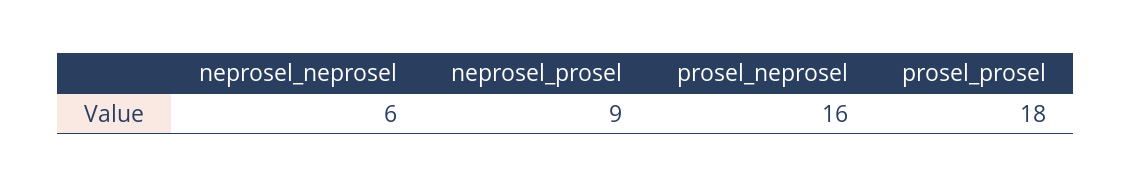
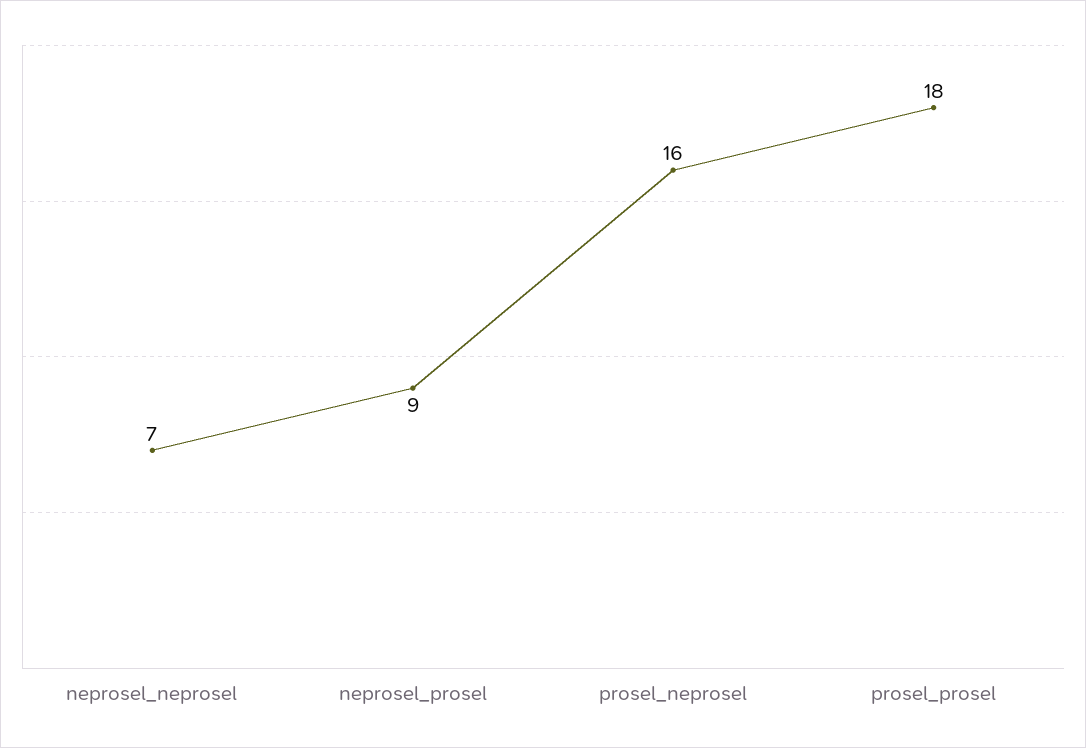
neprosel_neprosel: 6 -> 7

